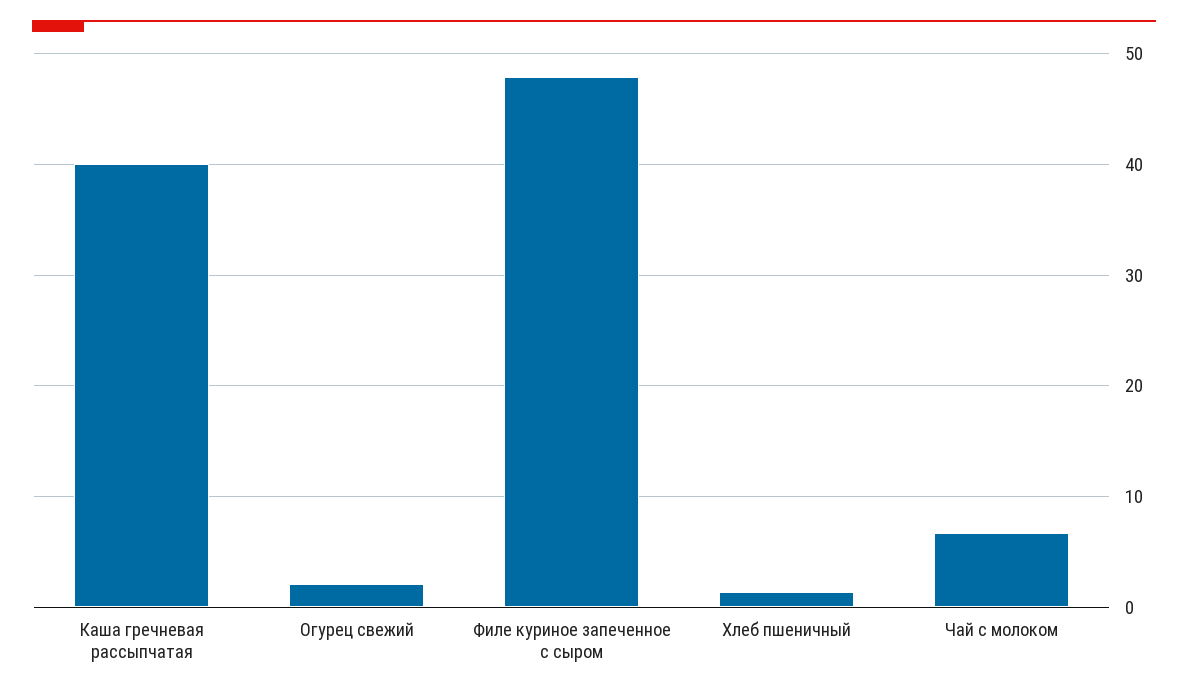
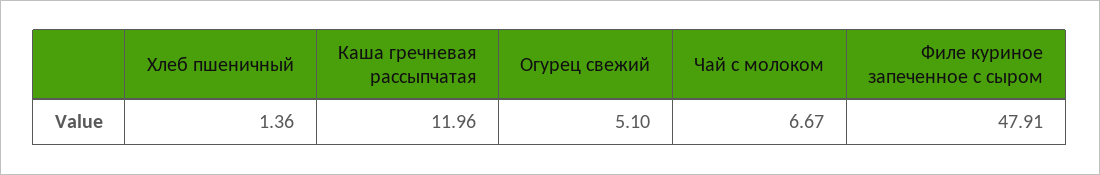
Каша гречневая рассыпчатая: 40 -> 11.96
Огурец свежий: 2 -> 5.1

